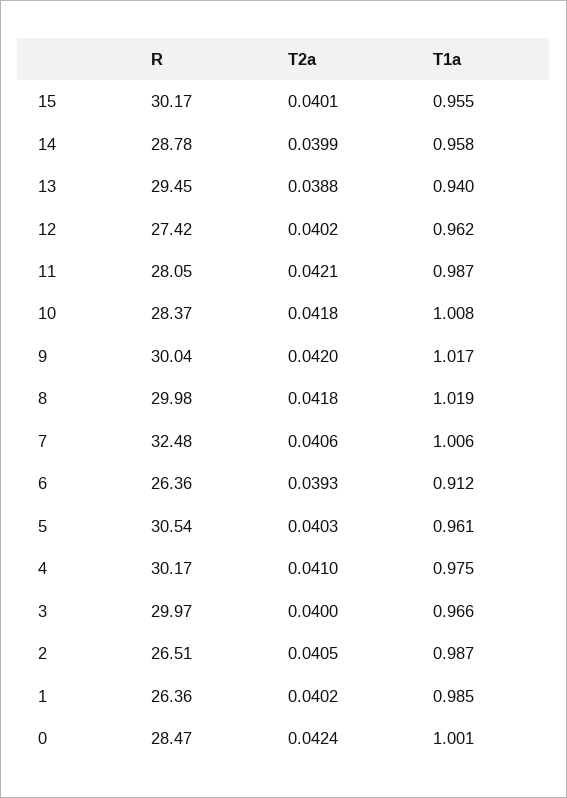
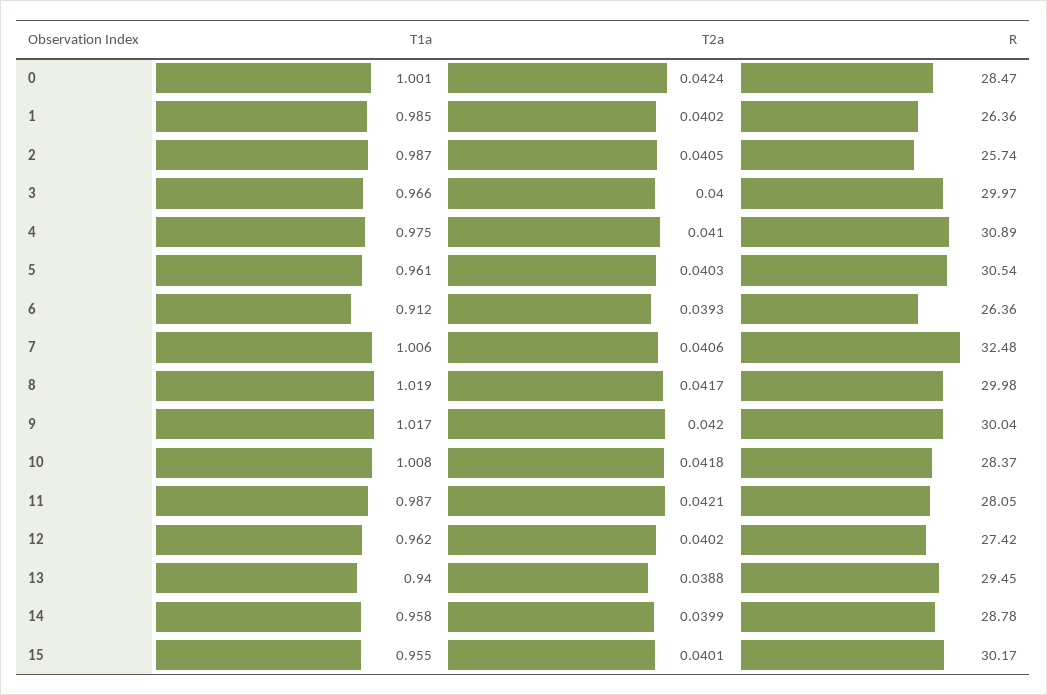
T2a, 8: 0.0418 -> 0.0417
R, 4: 30.17 -> 30.89
R, 2: 26.51 -> 25.74

